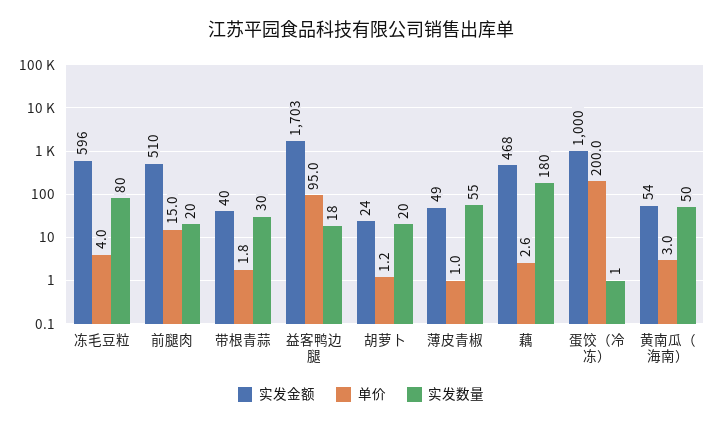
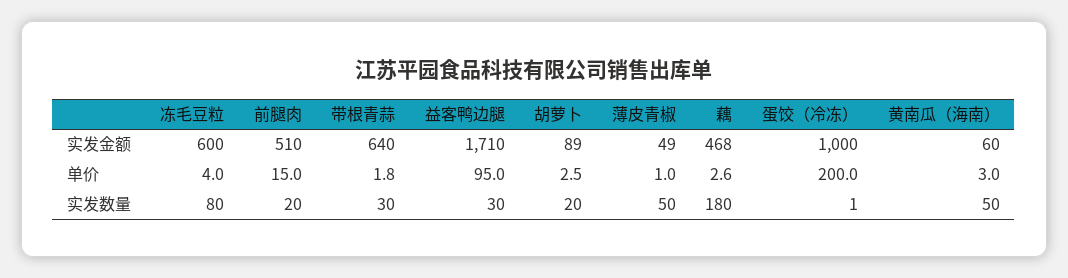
实发金额, 冻毛豆粒: 596 -> 600
实发金额, 带根青蒜: 40 -> 640
实发金额, 益客鸭边腿: 1703 -> 1710
实发数量, 益客鸭边腿: 18 -> 30
实发金额, 胡萝卜: 24 -> 89
单价, 胡萝卜: 1.2 -> 2.5
实发数量, 薄皮青椒: 55 -> 50
实发金额, 黄南瓜（海南）: 54 -> 60

